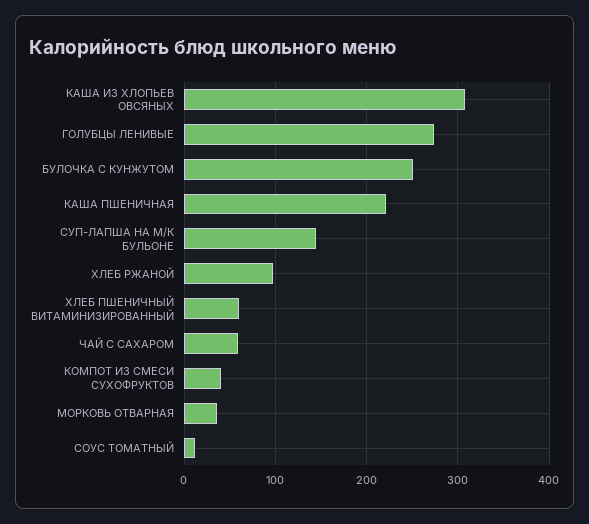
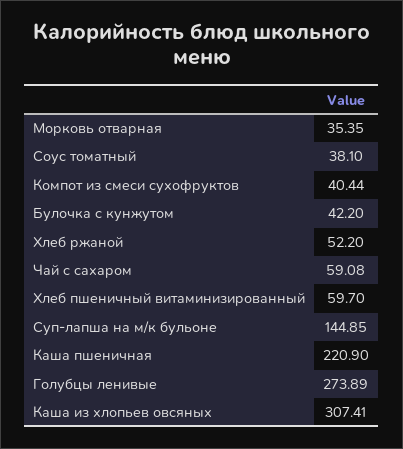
БУЛОЧКА С КУНЖУТОМ: 250 -> 42.2
ХЛЕБ РЖАНОЙ: 100 -> 52.2
СОУС ТОМАТНЫЙ: 10 -> 38.1

